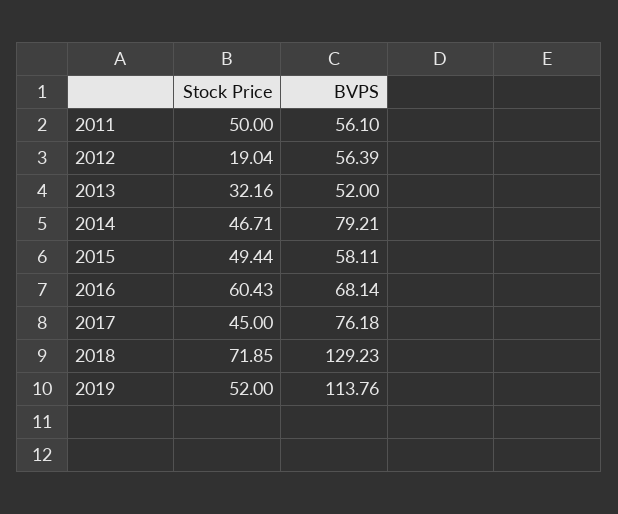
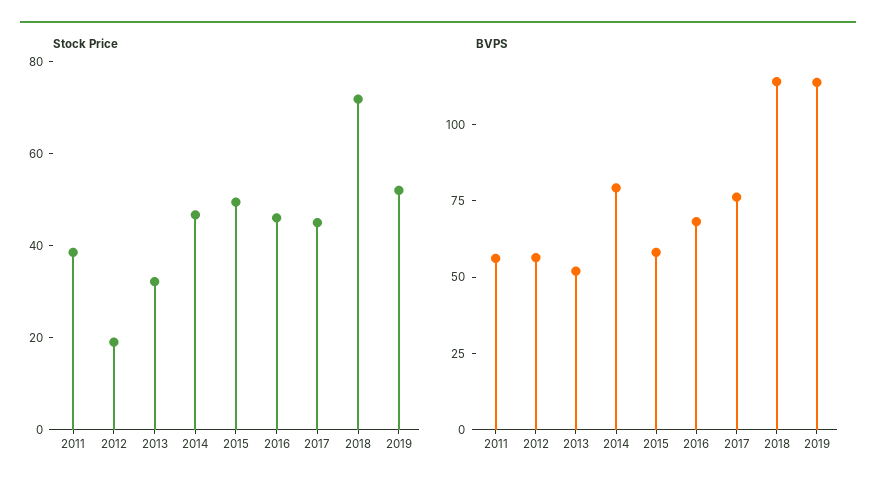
Stock Price, 2011: 50 -> 40
Stock Price, 2016: 60.43 -> 45
BVPS, 2018: 129.23 -> 115

